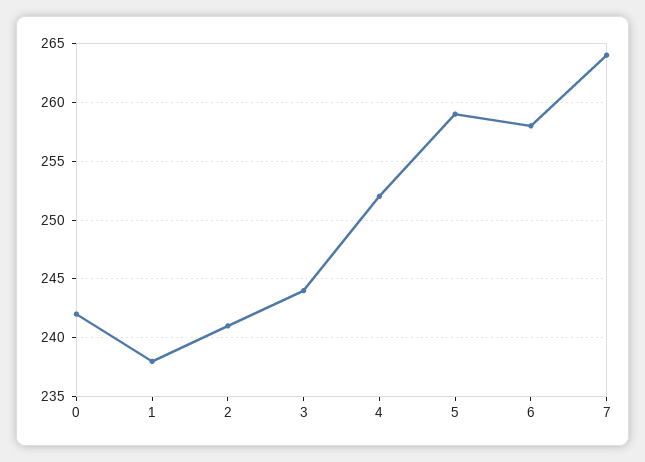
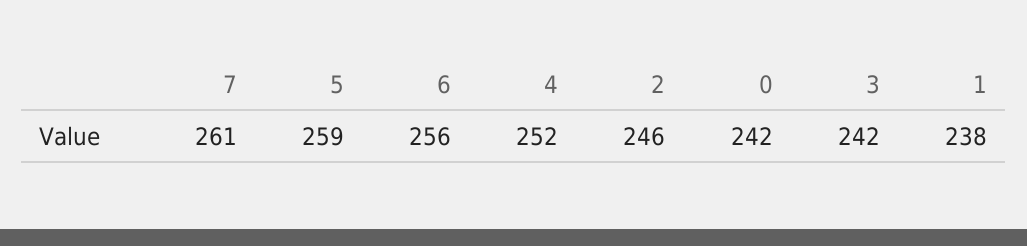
2: 241 -> 246
3: 244 -> 242
6: 258 -> 256
7: 264 -> 261

